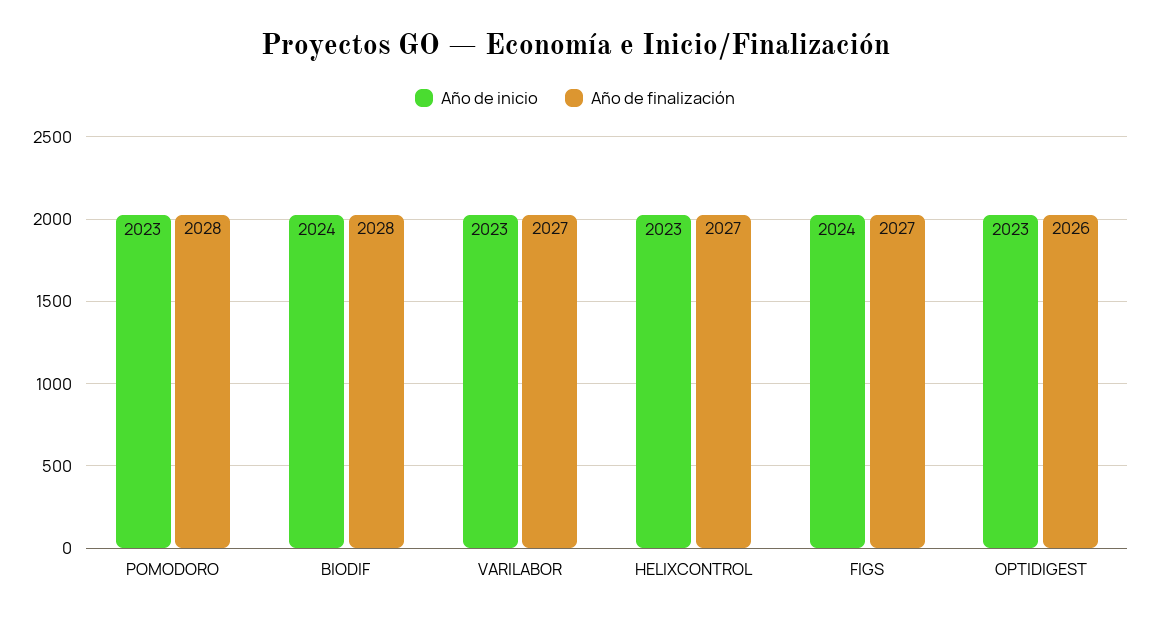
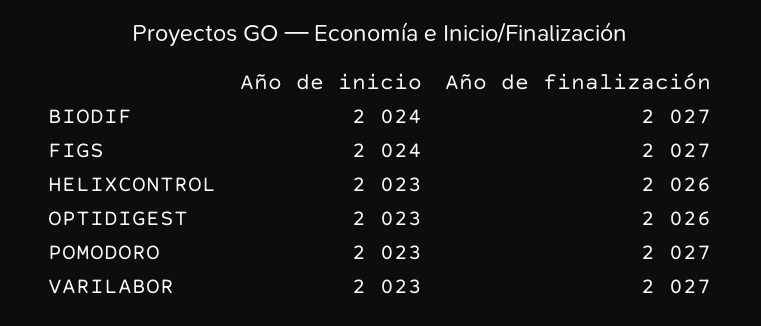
Año de finalización, POMODORO: 2028 -> 2027
Año de finalización, BIODIF: 2028 -> 2027
Año de finalización, HELIXCONTROL: 2027 -> 2026

